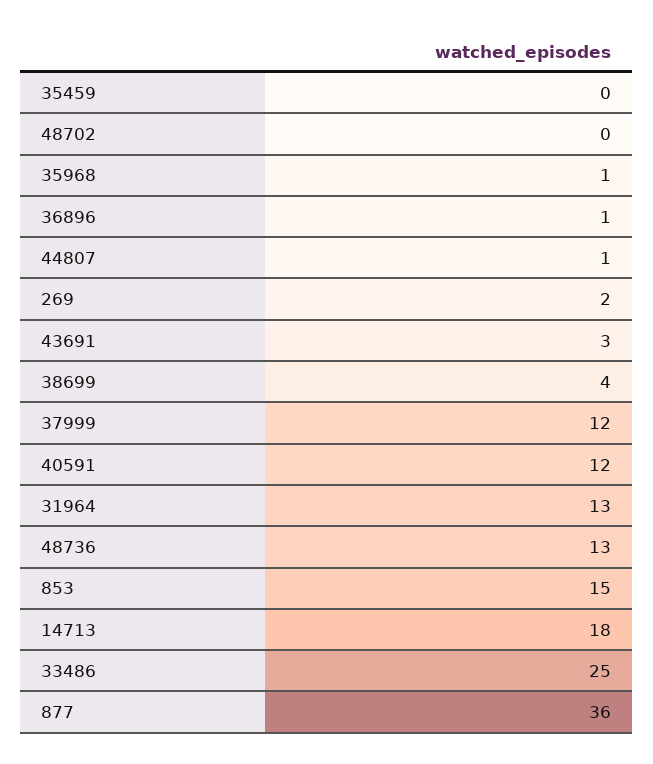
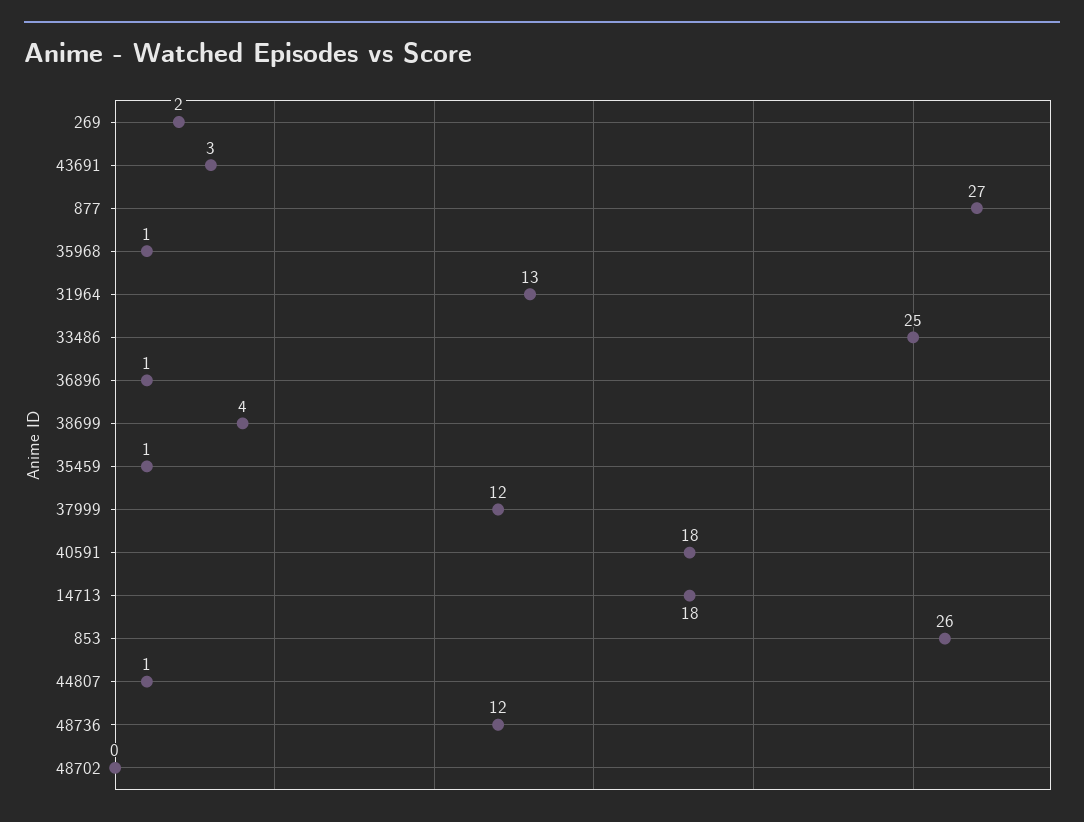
35459: 0 -> 1
40591: 12 -> 18
48736: 13 -> 12
853: 15 -> 26
877: 36 -> 27

